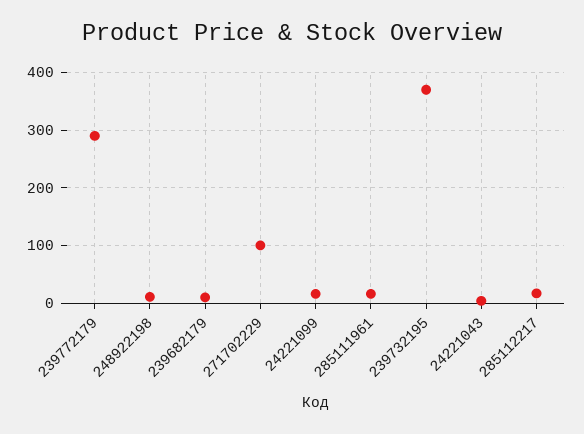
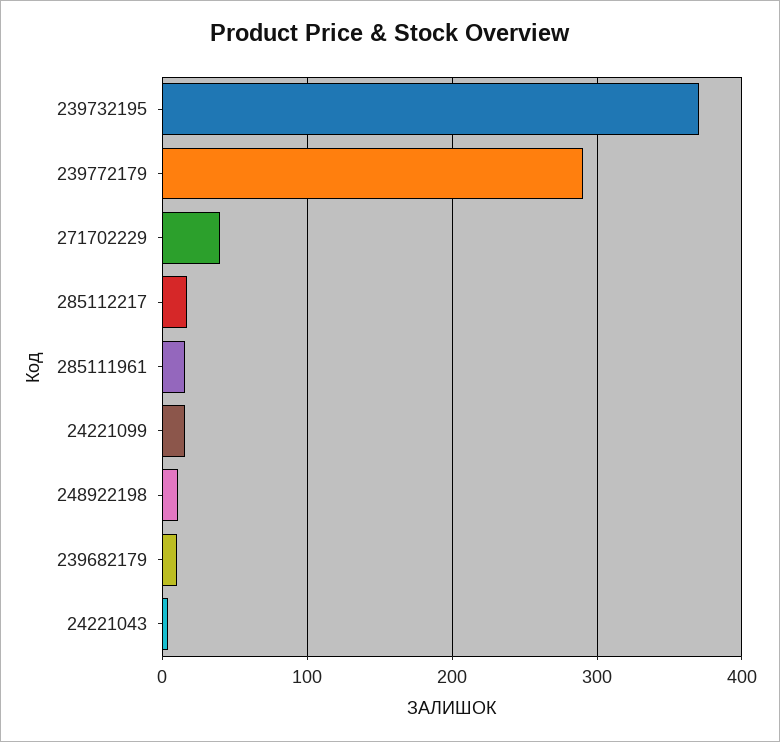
271702229: 100 -> 40

